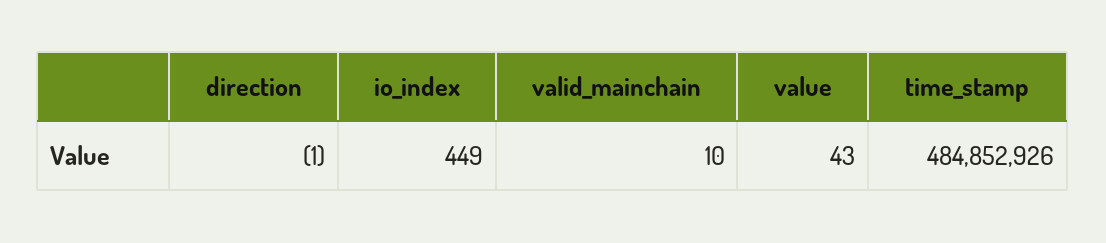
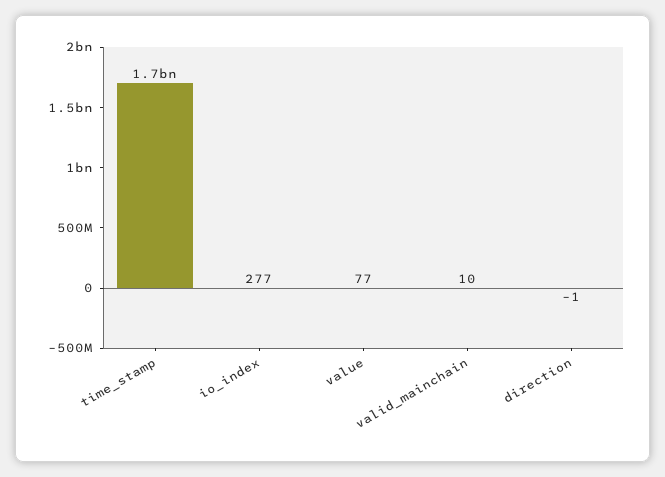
io_index: 449 -> 277
value: 43 -> 77
time_stamp: 484852926 -> 1700000000

